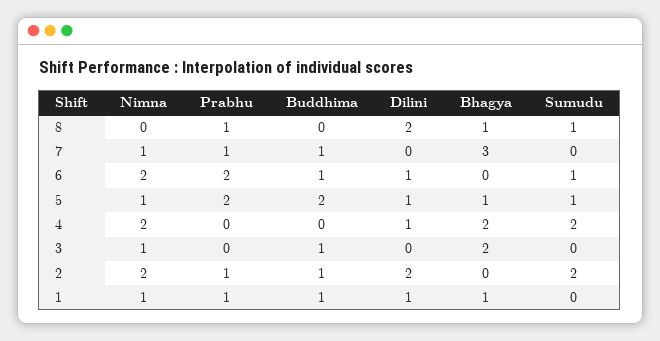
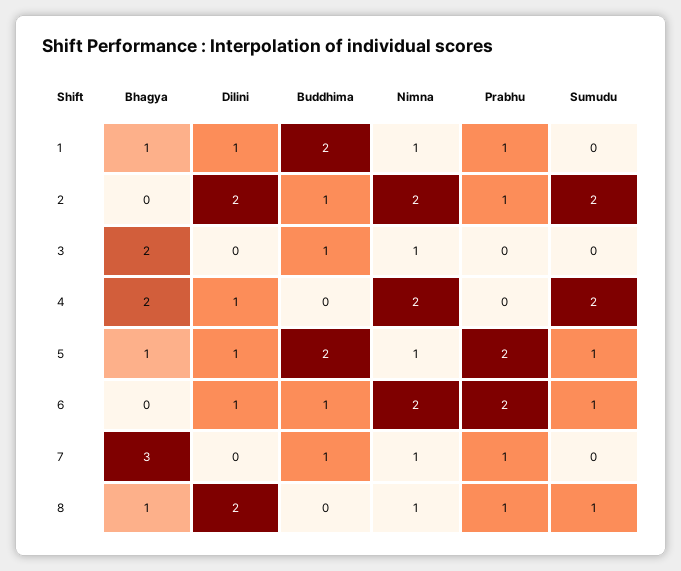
Nimna, 8: 0 -> 1
Buddhima, 1: 1 -> 2

